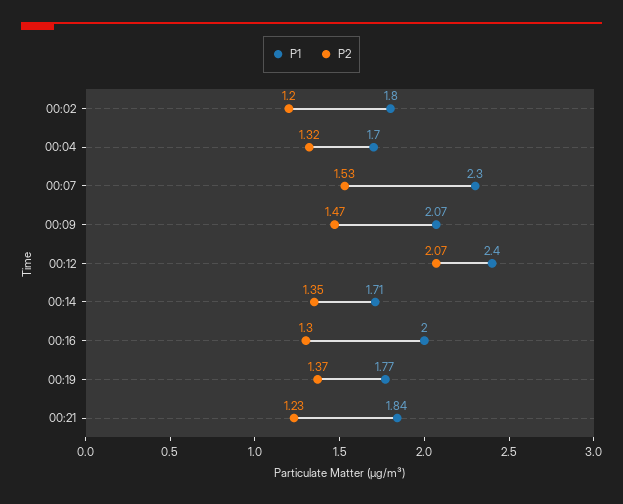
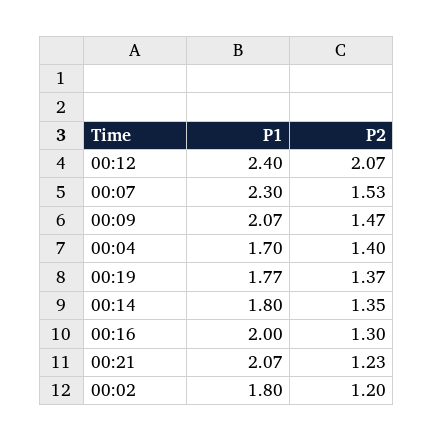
P2, 00:04: 1.32 -> 1.4
P1, 00:14: 1.71 -> 1.8
P1, 00:21: 1.84 -> 2.07

